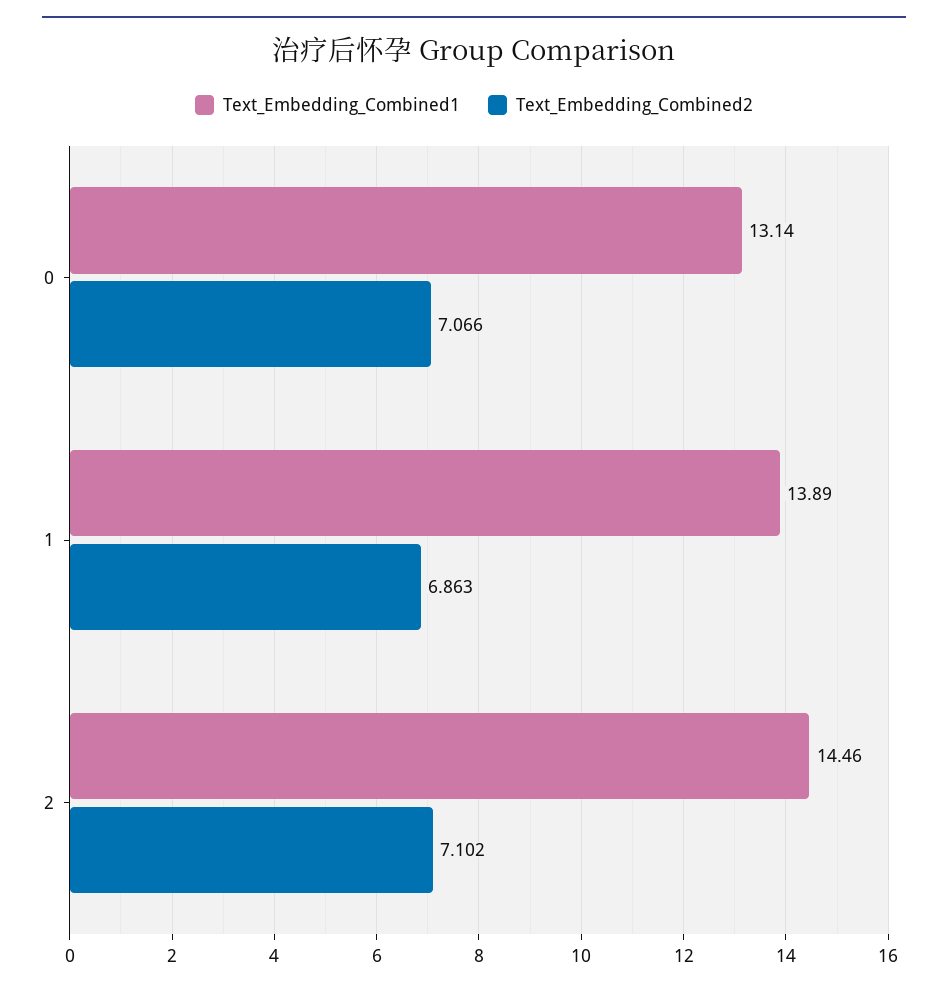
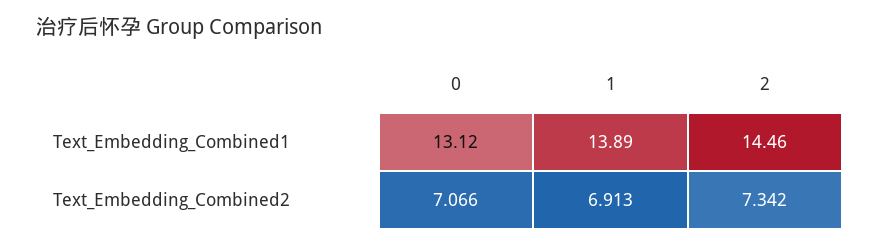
Text_Embedding_Combined1, 0: 13.14 -> 13.12
Text_Embedding_Combined2, 1: 6.863 -> 6.913
Text_Embedding_Combined2, 2: 7.102 -> 7.342

